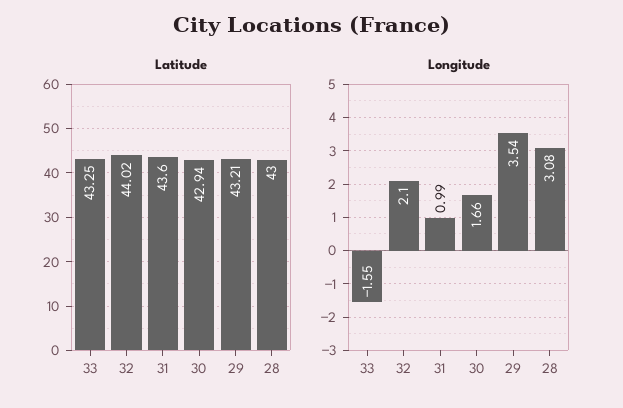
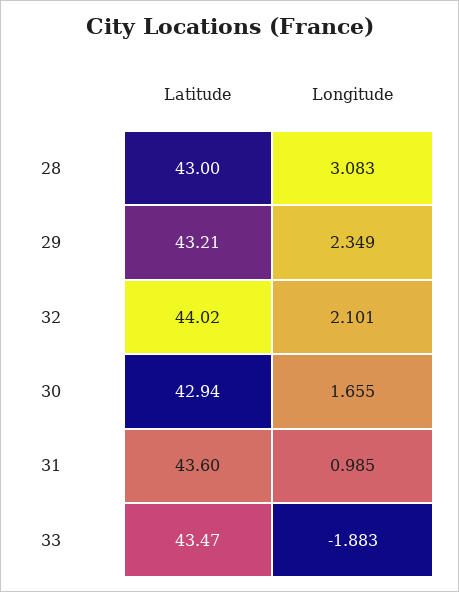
Latitude, 33: 43.25 -> 43.47
Longitude, 33: -1.55 -> -1.883
Longitude, 29: 3.54 -> 2.349

